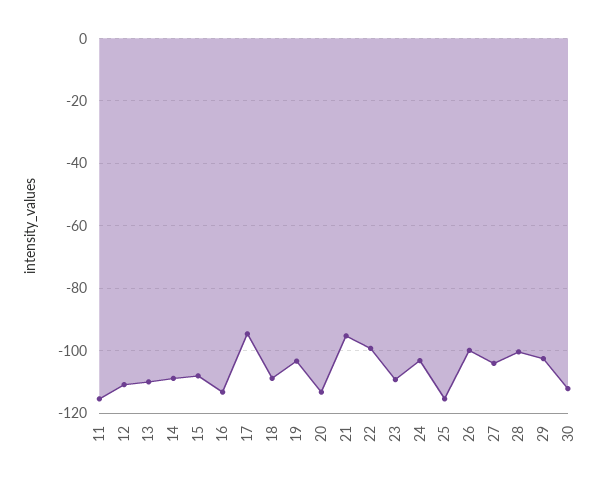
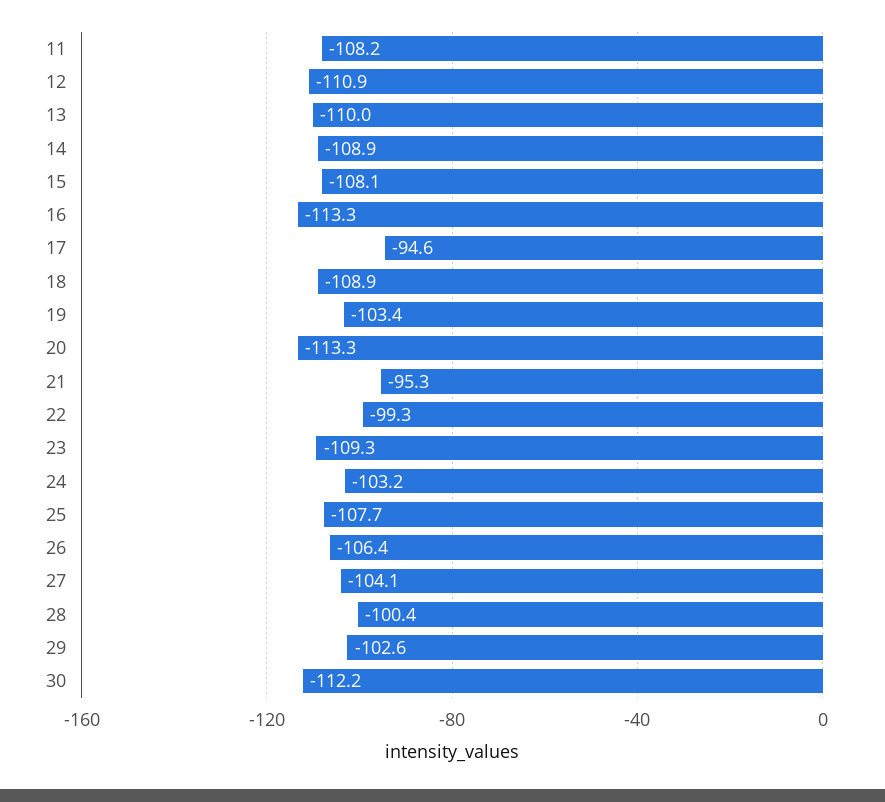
11: -116 -> -108.2
25: -116 -> -107.7
26: -100 -> -106.4

